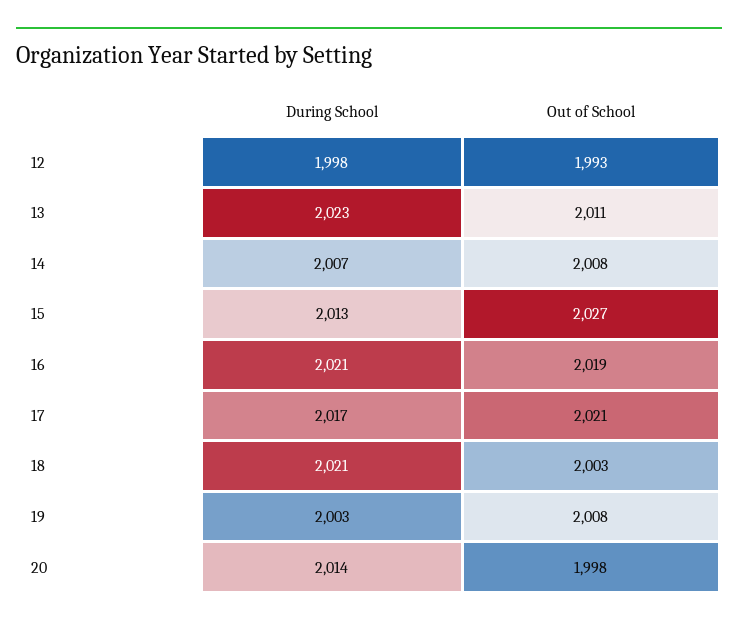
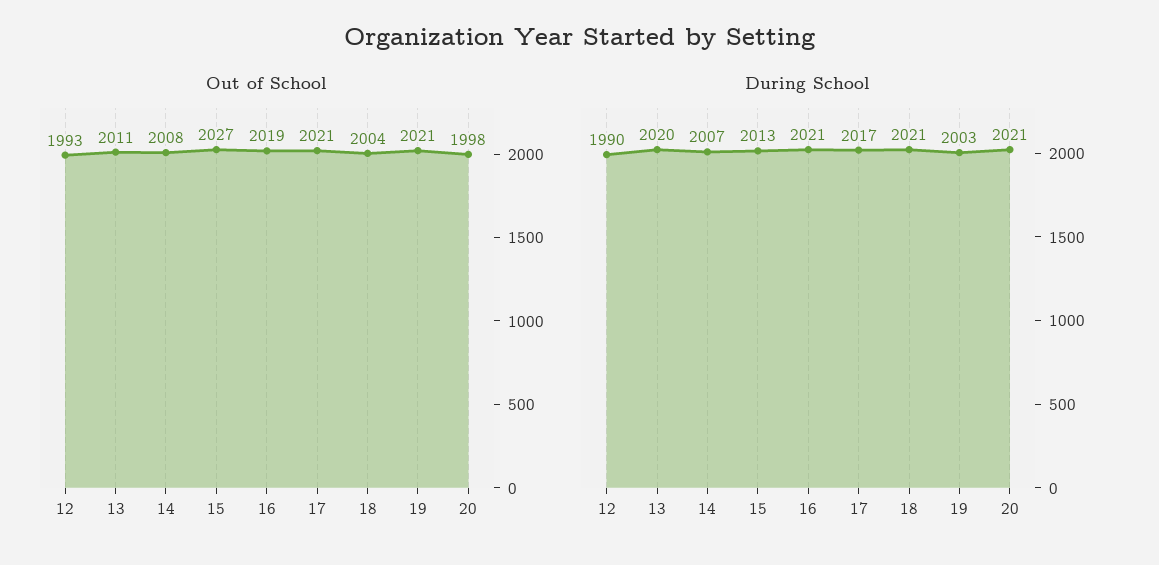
During School, 12: 1998 -> 1990
During School, 13: 2023 -> 2020
Out of School, 18: 2003 -> 2004
Out of School, 19: 2008 -> 2021
During School, 20: 2014 -> 2021

